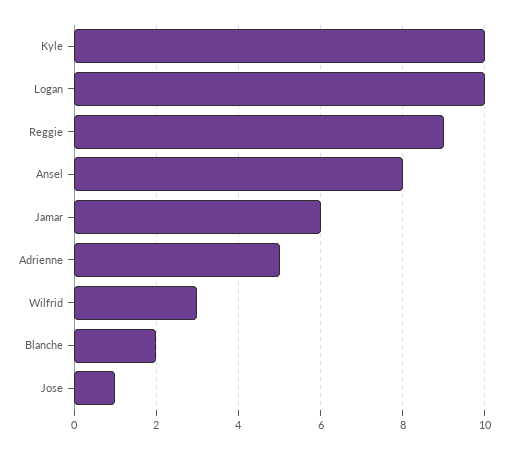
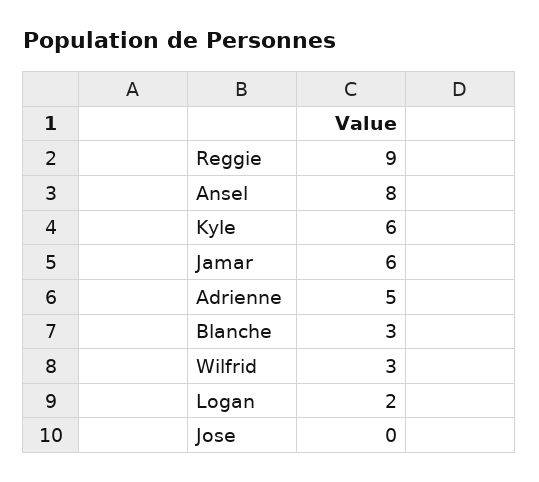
Kyle: 10 -> 6
Logan: 10 -> 2
Blanche: 2 -> 3
Jose: 1 -> 0

